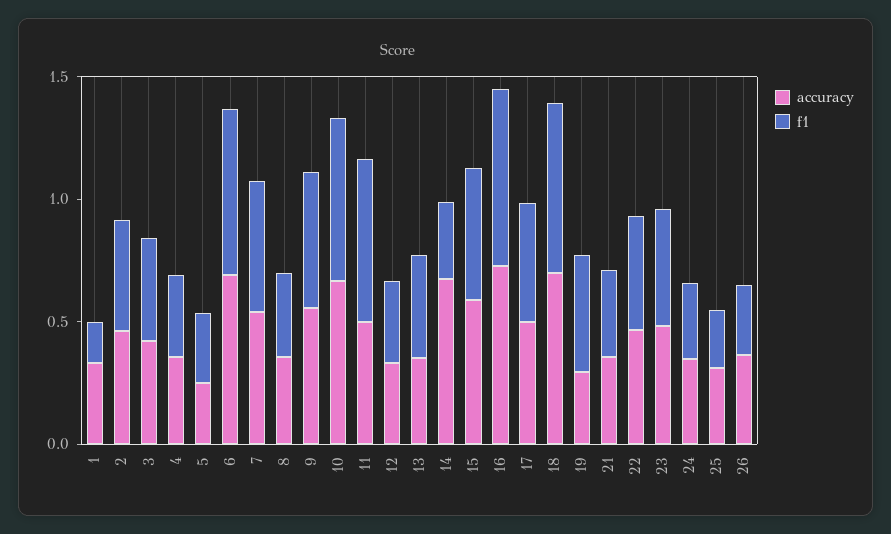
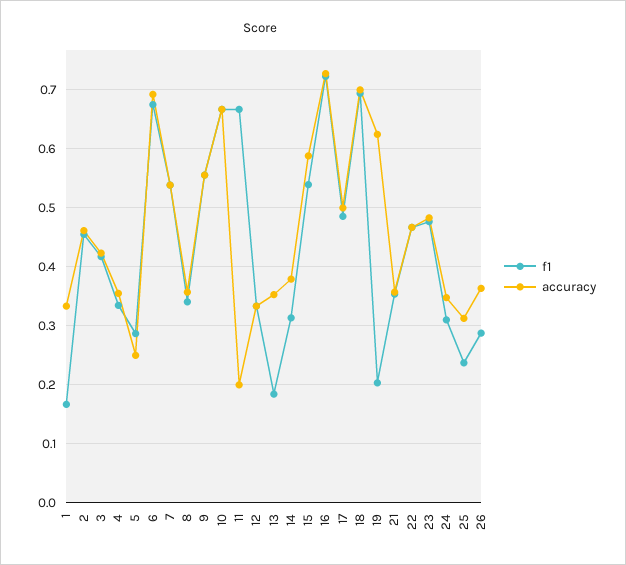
accuracy, 11: 0.5 -> 0.2
f1, 13: 0.4 -> 0.18
accuracy, 14: 0.7 -> 0.38
accuracy, 19: 0.3 -> 0.62
f1, 19: 0.5 -> 0.2

